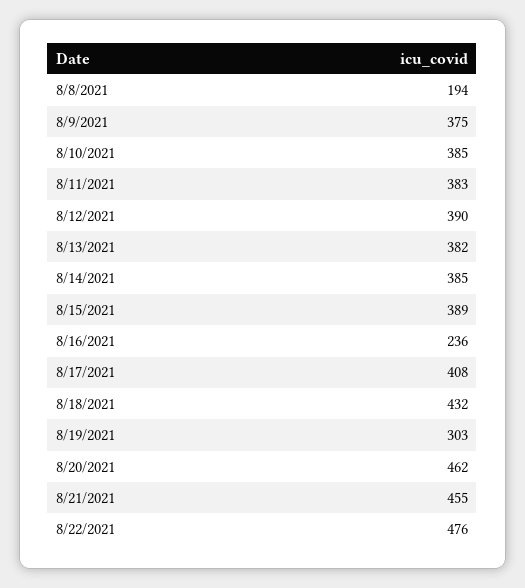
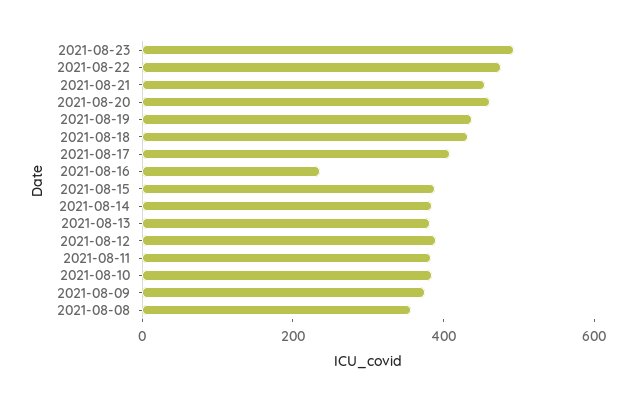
8/8/2021: 194 -> 350
8/19/2021: 303 -> 450
2021-08-23: none -> 500

